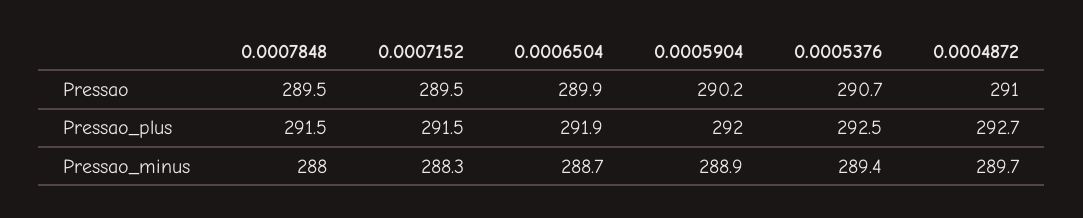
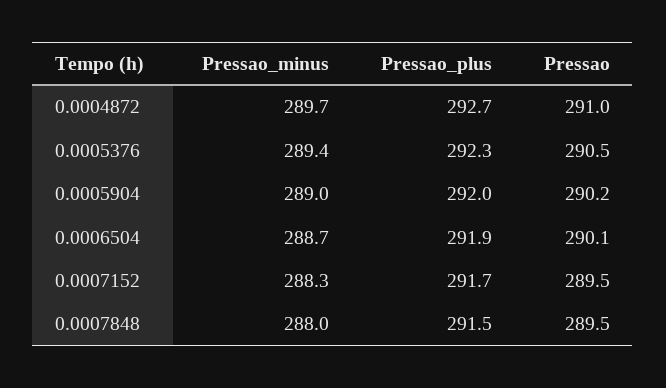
0.0006504, Pressao: 289.9 -> 290.1
0.0005376, Pressao: 290.7 -> 290.5
0.0007152, Pressao_plus: 291.5 -> 291.7
0.0005376, Pressao_plus: 292.5 -> 292.3
0.0005904, Pressao_minus: 288.9 -> 289

